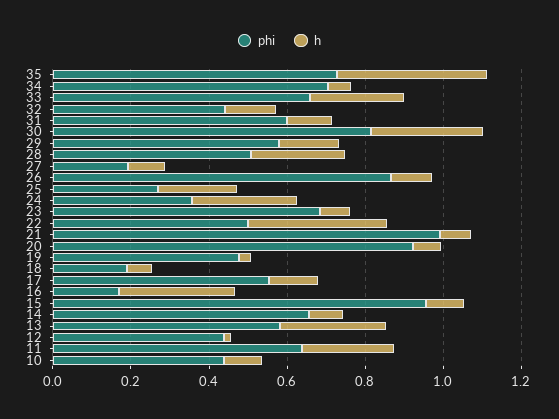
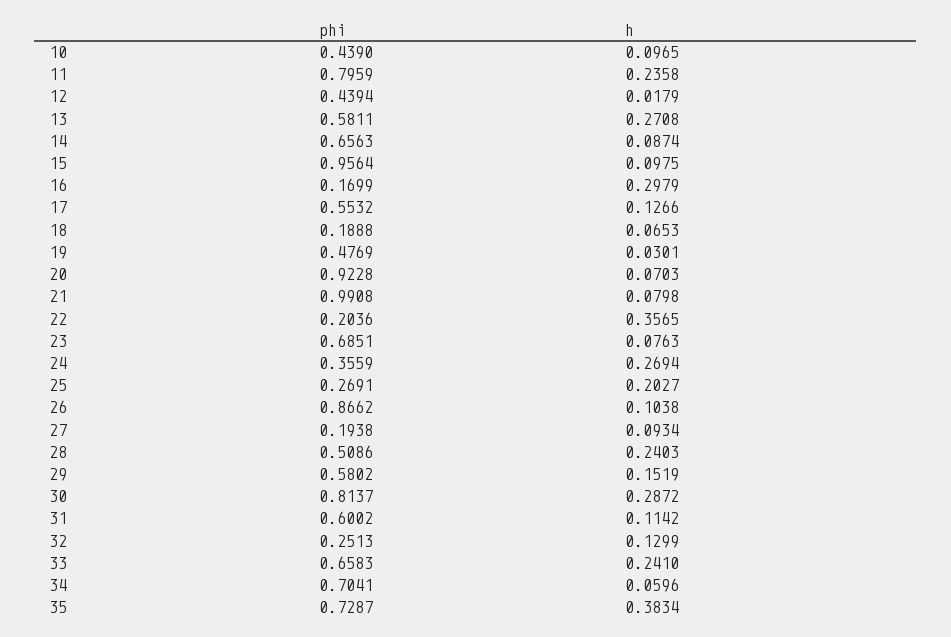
phi, 32: 0.45 -> 0.2513
phi, 22: 0.5 -> 0.2036
phi, 11: 0.65 -> 0.7959

